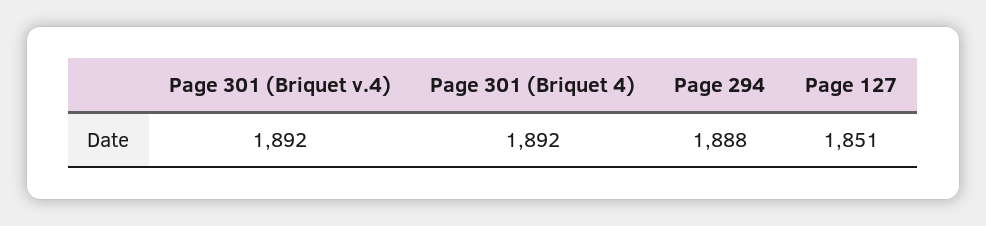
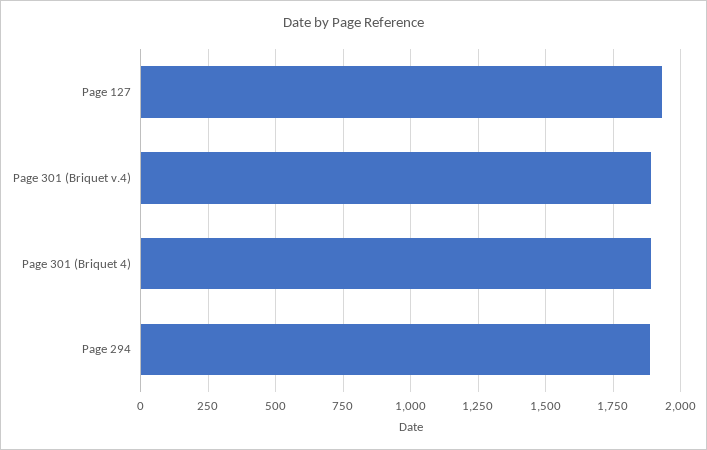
Page 127: 1851 -> 1925

